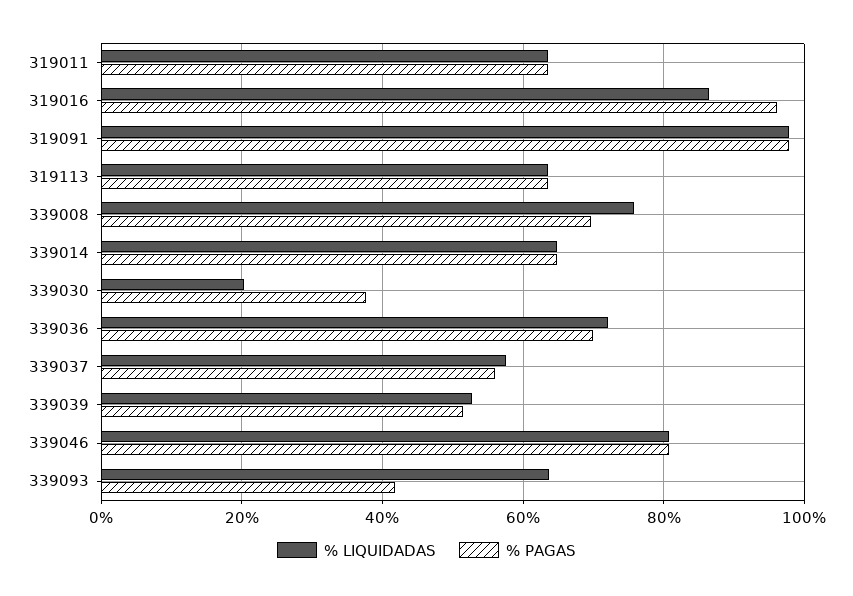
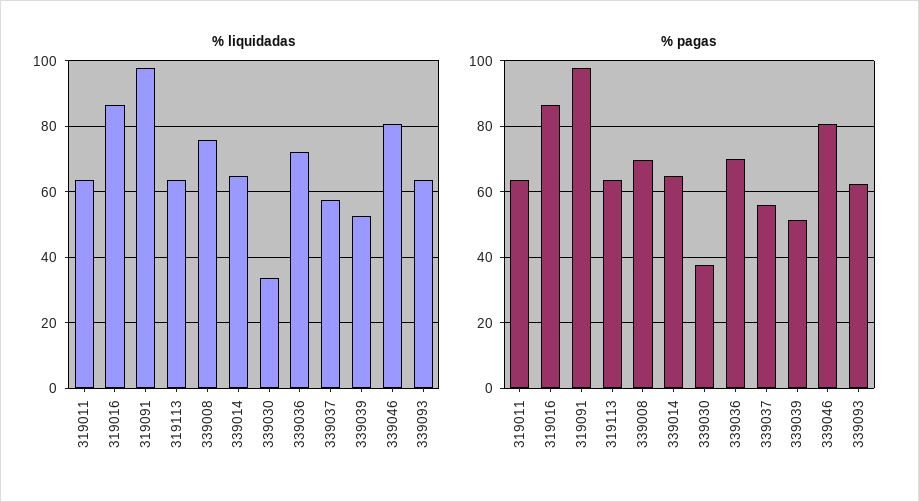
% PAGAS, 319016: 96 -> 86
% LIQUIDADAS, 339030: 20 -> 34
% PAGAS, 339093: 42 -> 62

